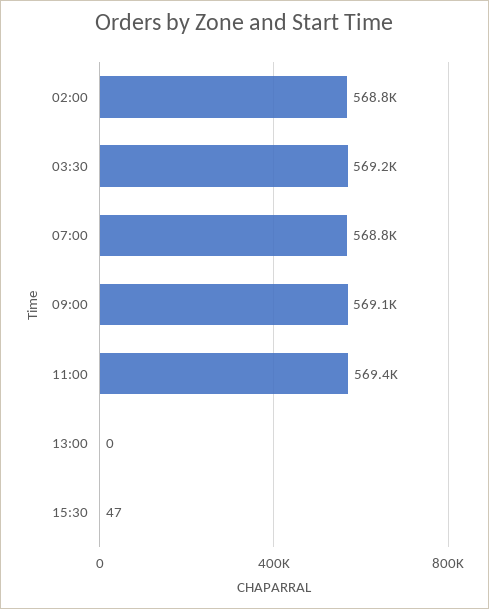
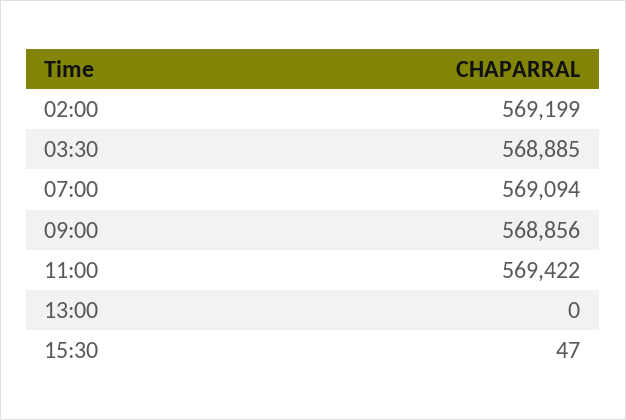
02:00: 568800 -> 569199
03:30: 569200 -> 568885
07:00: 568800 -> 569094
09:00: 569100 -> 568856

